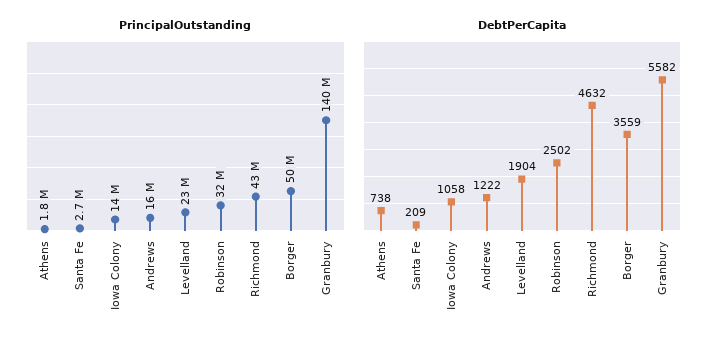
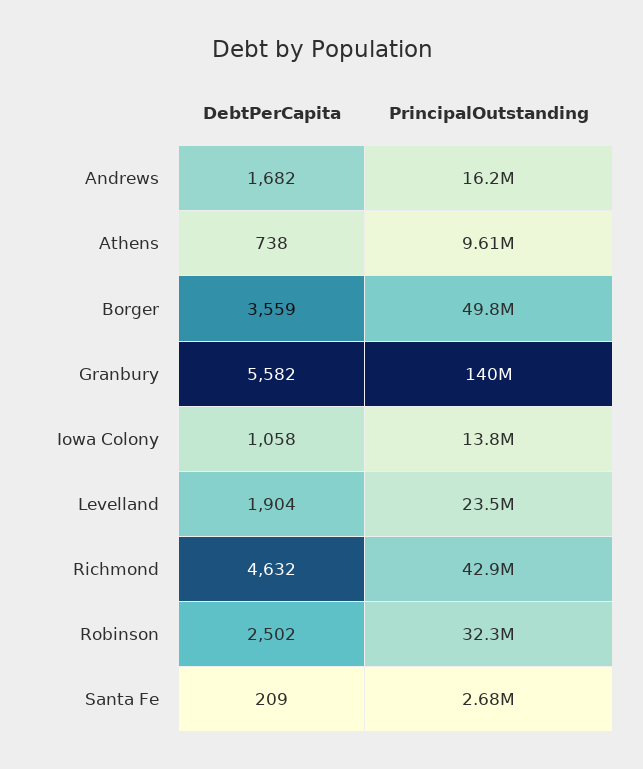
PrincipalOutstanding, Athens: 1800000 -> 9610000
DebtPerCapita, Andrews: 1222 -> 1682

